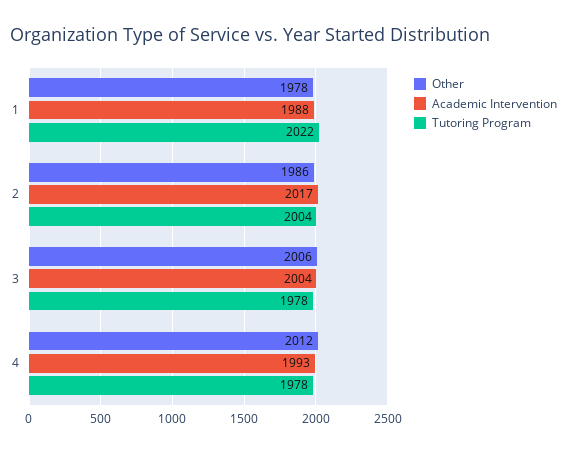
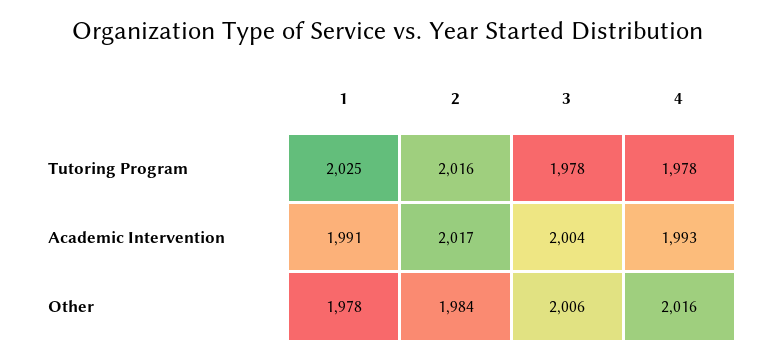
Academic Intervention, 1: 1988 -> 1991
Tutoring Program, 1: 2022 -> 2025
Other, 2: 1986 -> 1984
Tutoring Program, 2: 2004 -> 2016
Other, 4: 2012 -> 2016

